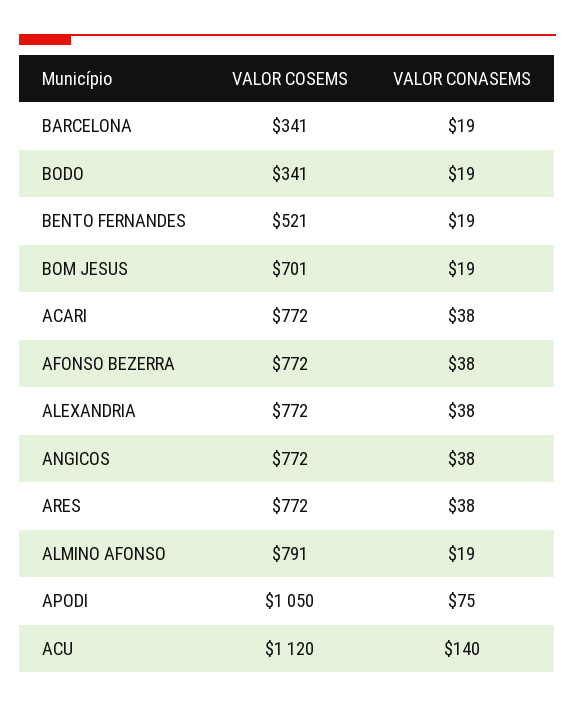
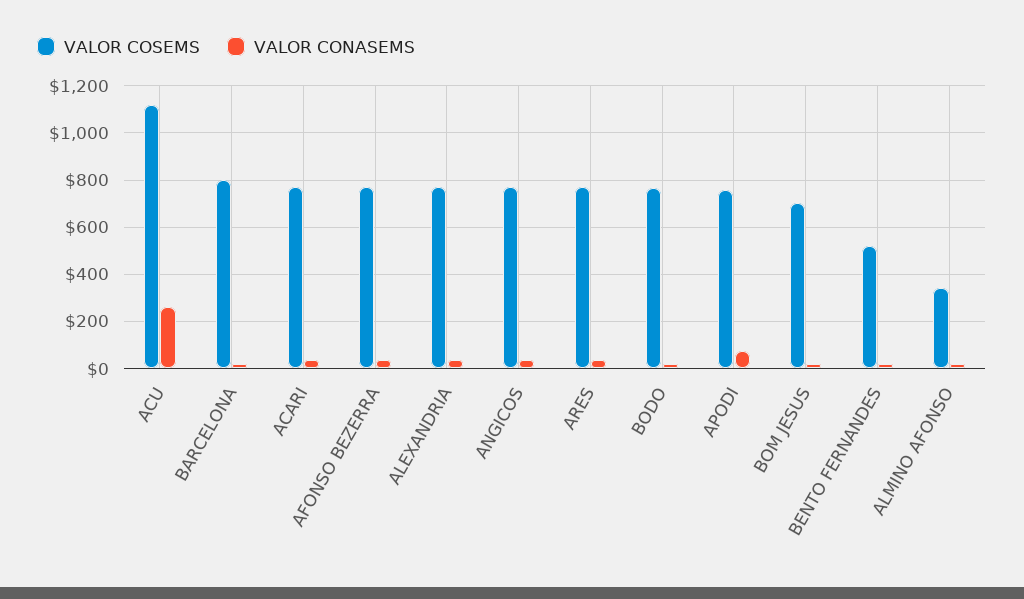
VALOR COSEMS, BARCELONA: 341 -> 800
VALOR COSEMS, BODO: 341 -> 750
VALOR COSEMS, ALMINO AFONSO: 791 -> 350
VALOR COSEMS, APODI: 1050 -> 750
VALOR CONASEMS, ACU: 140 -> 250

